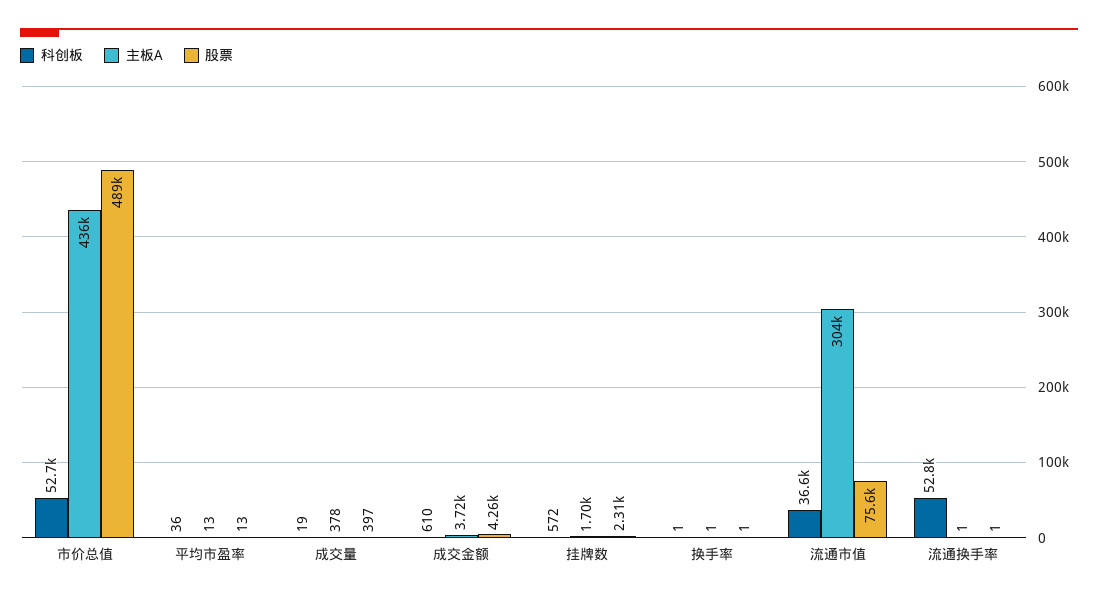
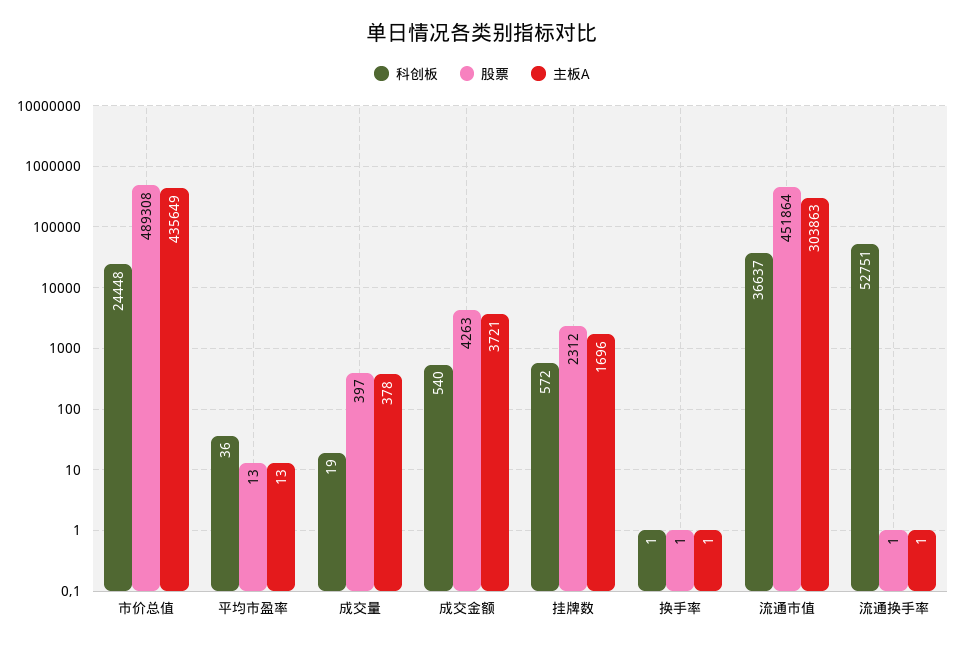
科创板, 市价总值: 52700 -> 24448
科创板, 成交金额: 610 -> 540
股票, 流通市值: 75600 -> 451864

